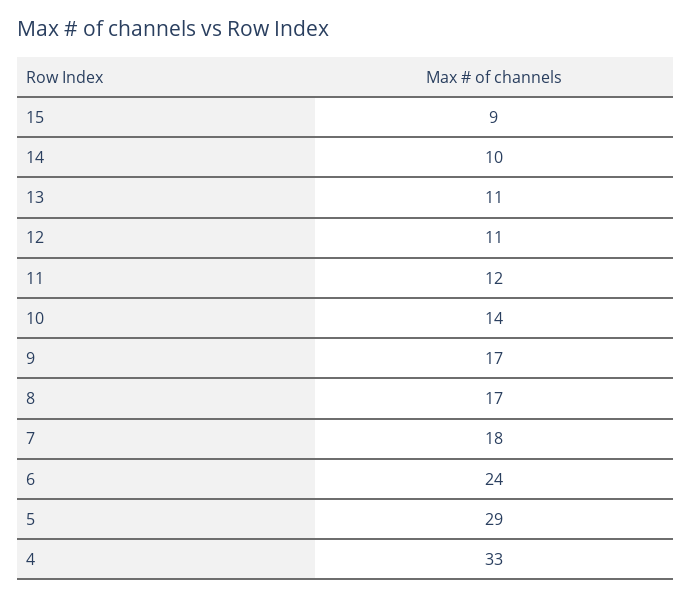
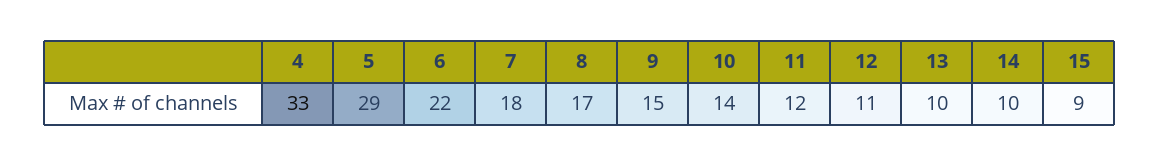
13: 11 -> 10
9: 17 -> 15
6: 24 -> 22

